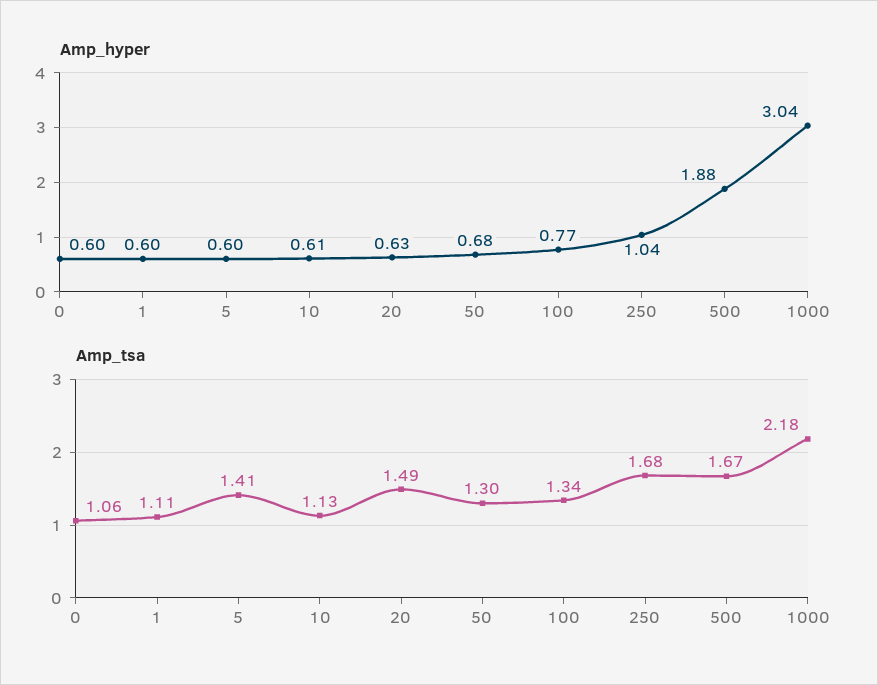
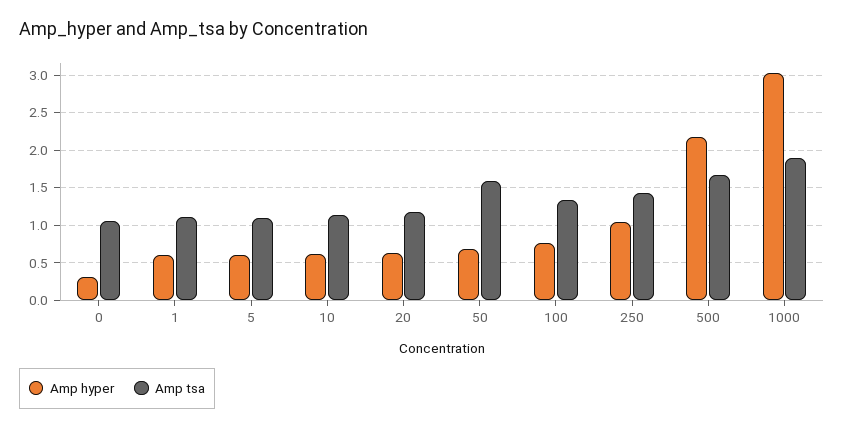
Amp_hyper, 0: 0.6 -> 0.3
Amp_hyper, 500: 1.88 -> 2.2
Amp_tsa, 5: 1.41 -> 1.1
Amp_tsa, 20: 1.49 -> 1.2
Amp_tsa, 50: 1.3 -> 1.6
Amp_tsa, 250: 1.68 -> 1.4
Amp_tsa, 1000: 2.18 -> 1.9

